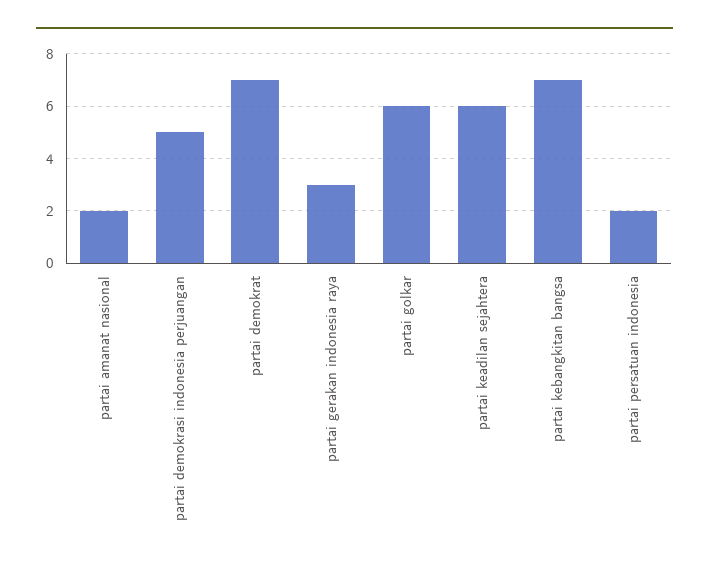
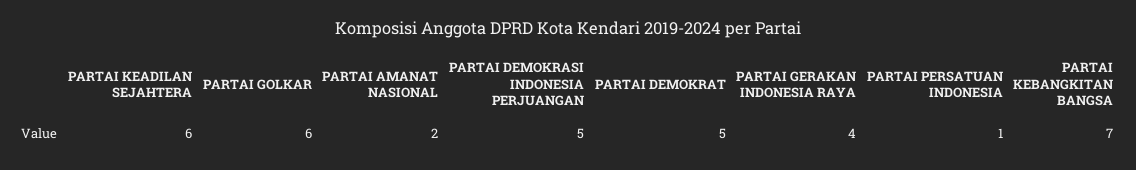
partai demokrat: 7 -> 5
partai gerakan indonesia raya: 3 -> 4
partai persatuan indonesia: 2 -> 1

